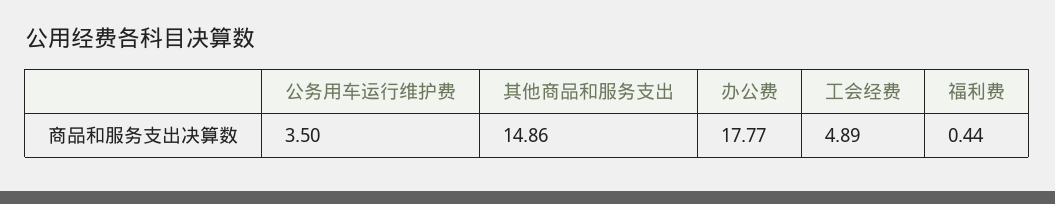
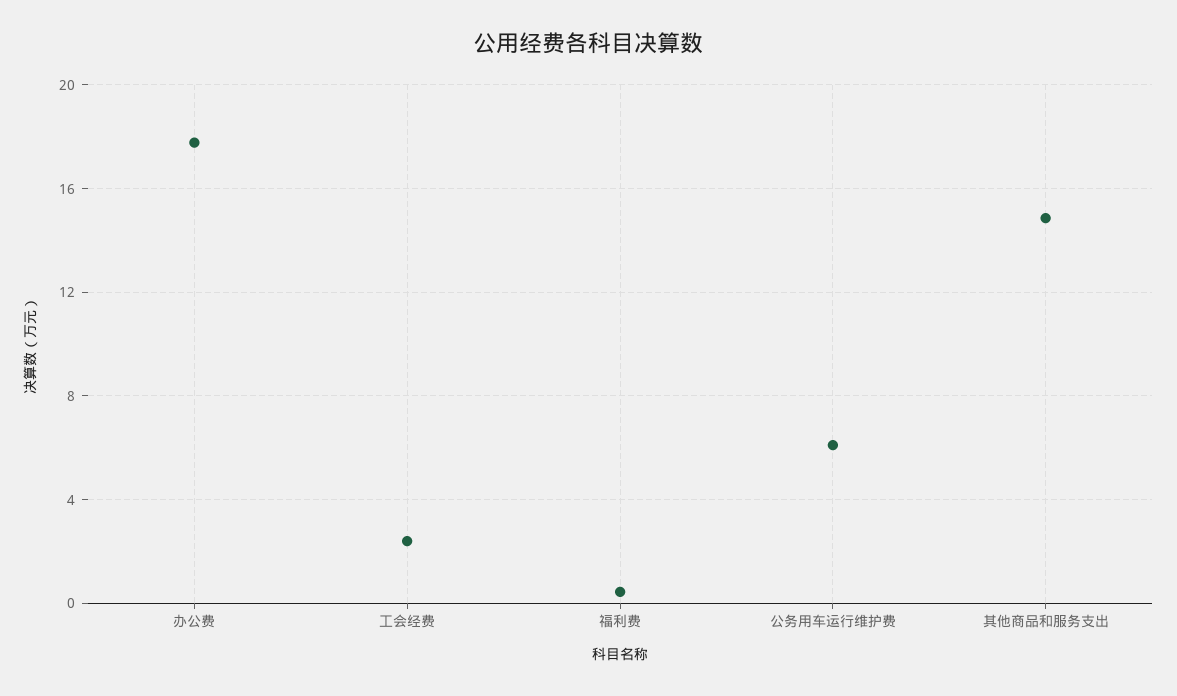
公务用车运行维护费: 3.5 -> 6
工会经费: 4.89 -> 2.5

